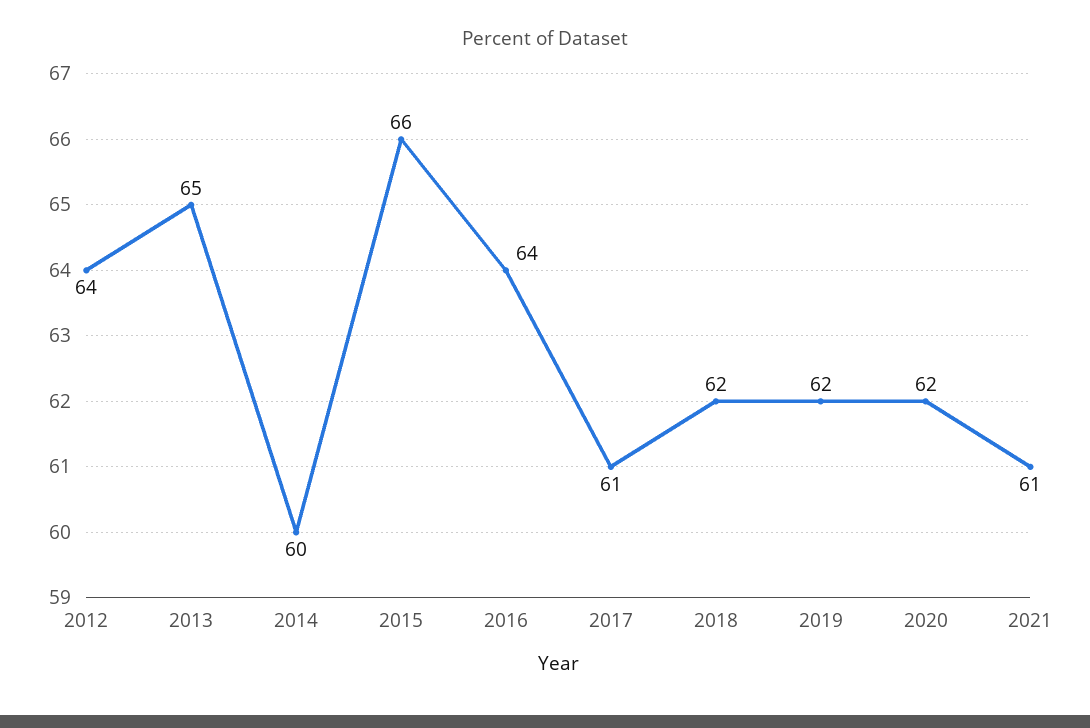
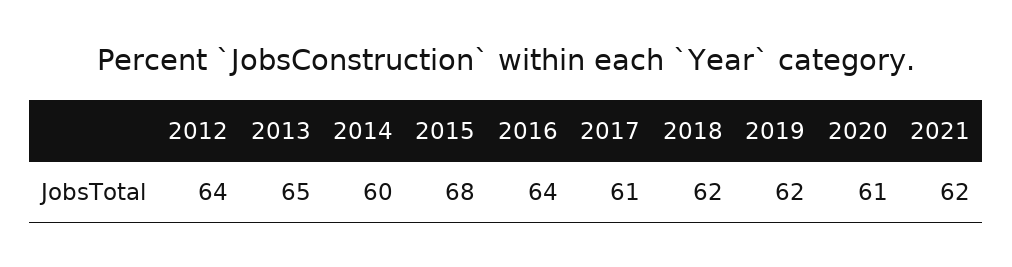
2015: 66 -> 68
2020: 62 -> 61
2021: 61 -> 62

